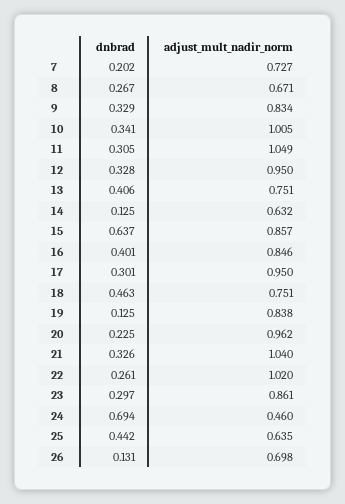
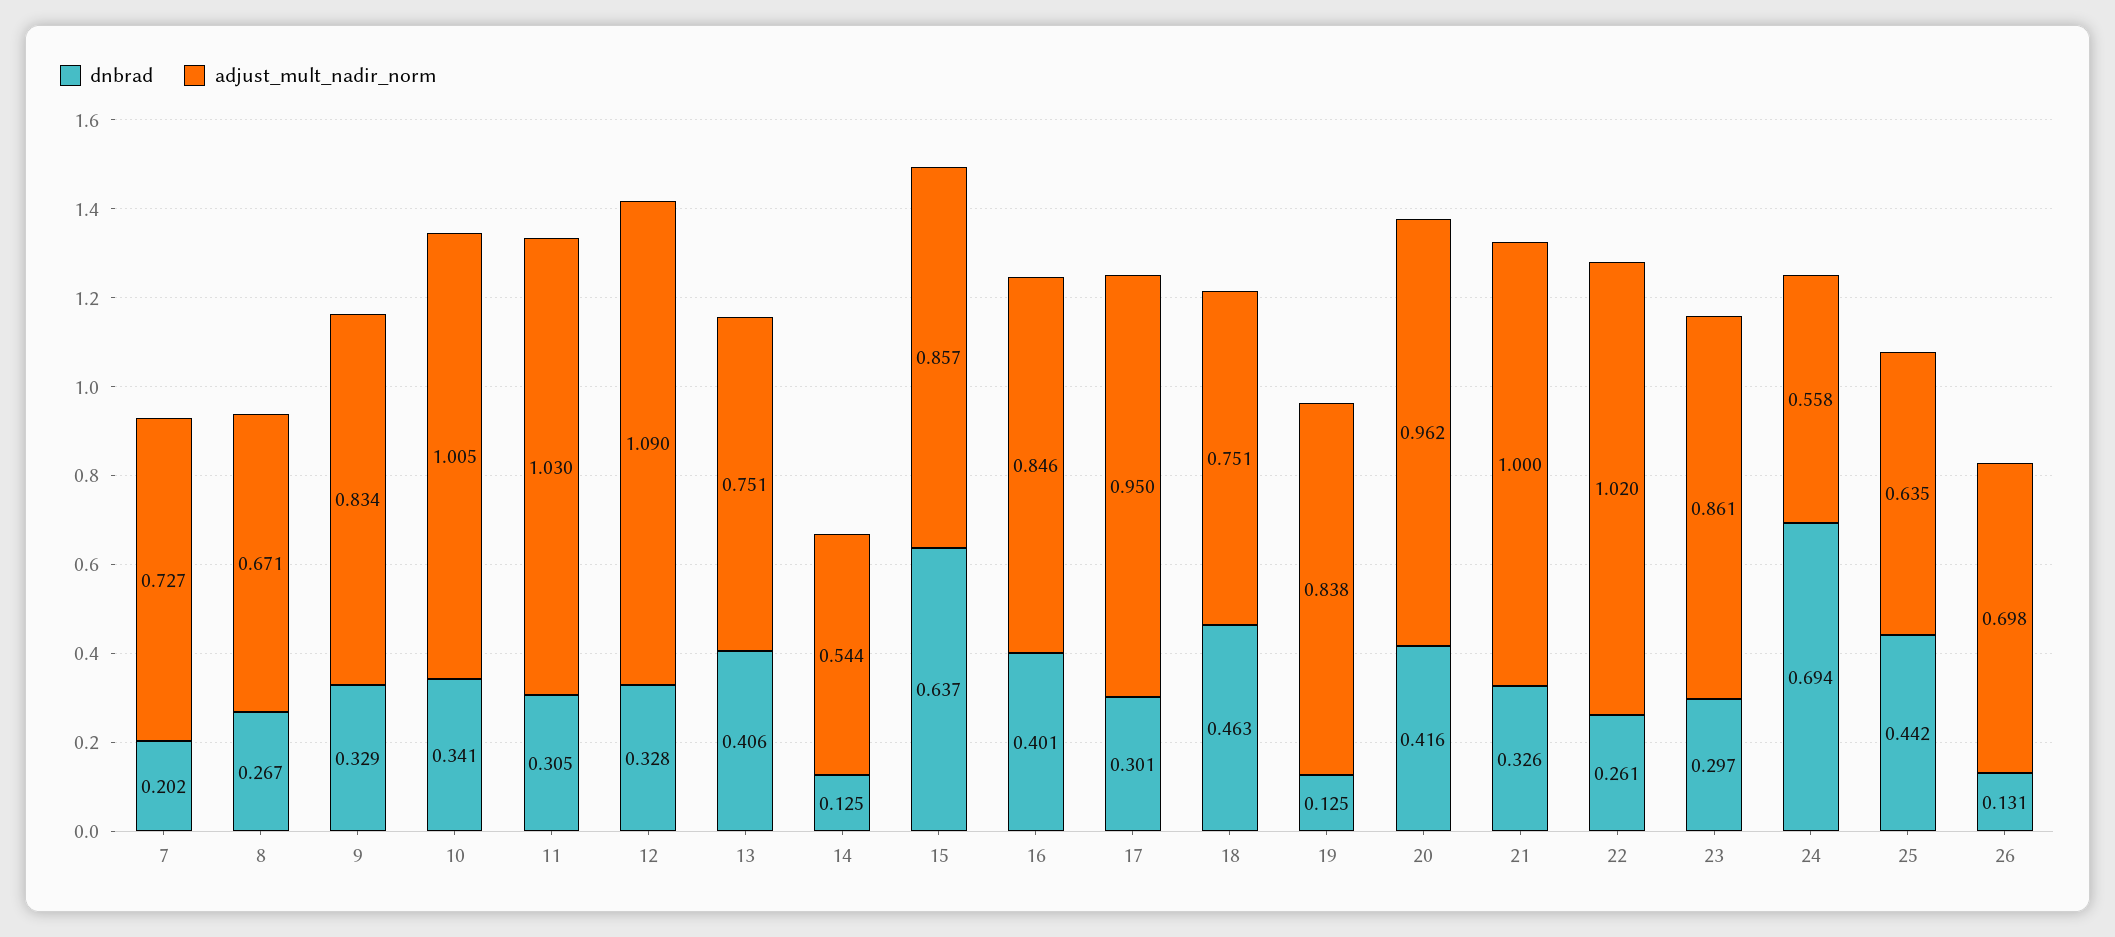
adjust_mult_nadir_norm, 11: 1.049 -> 1.03
adjust_mult_nadir_norm, 12: 0.95 -> 1.09
adjust_mult_nadir_norm, 14: 0.632 -> 0.544
dnbrad, 20: 0.225 -> 0.416
adjust_mult_nadir_norm, 21: 1.04 -> 1
adjust_mult_nadir_norm, 24: 0.46 -> 0.558

